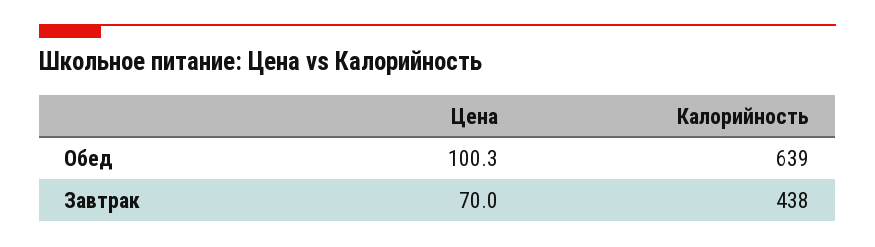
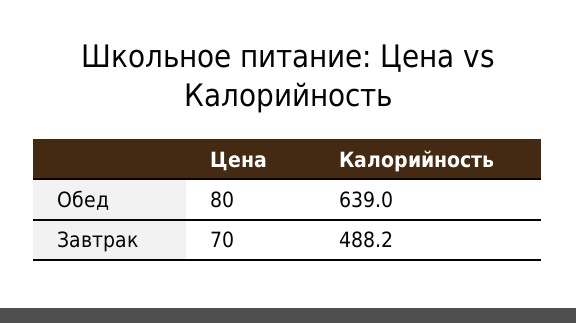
Цена, Обед: 100.3 -> 80
Калорийность, Завтрак: 438 -> 488.2

